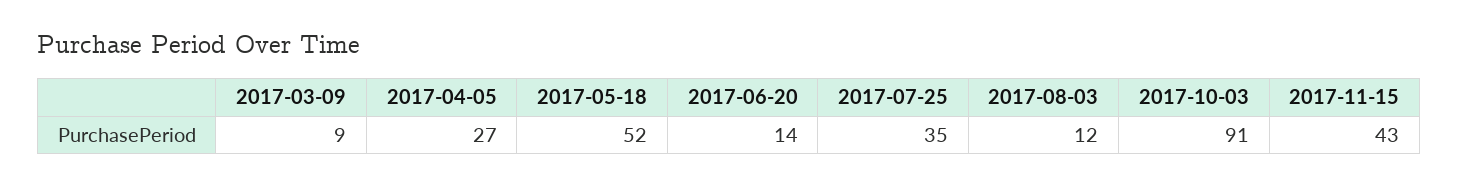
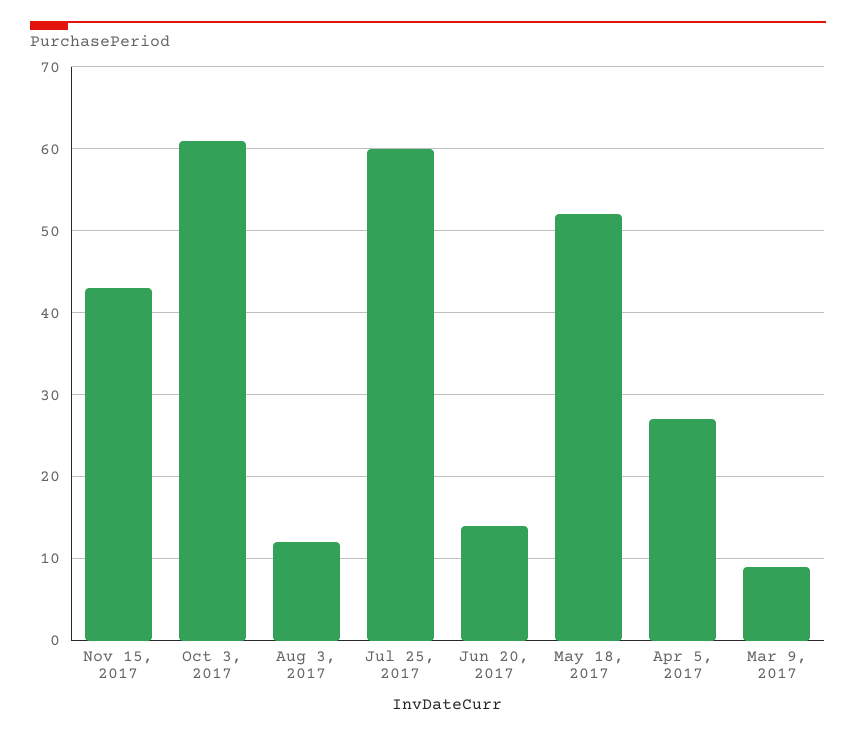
2017-07-25: 35 -> 60
2017-10-03: 91 -> 61

